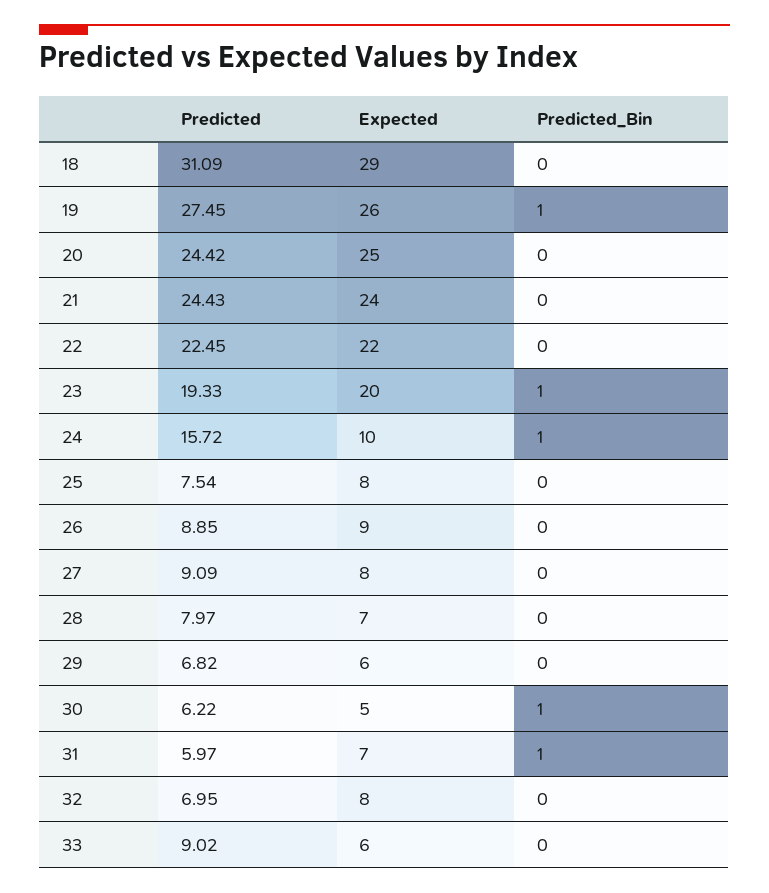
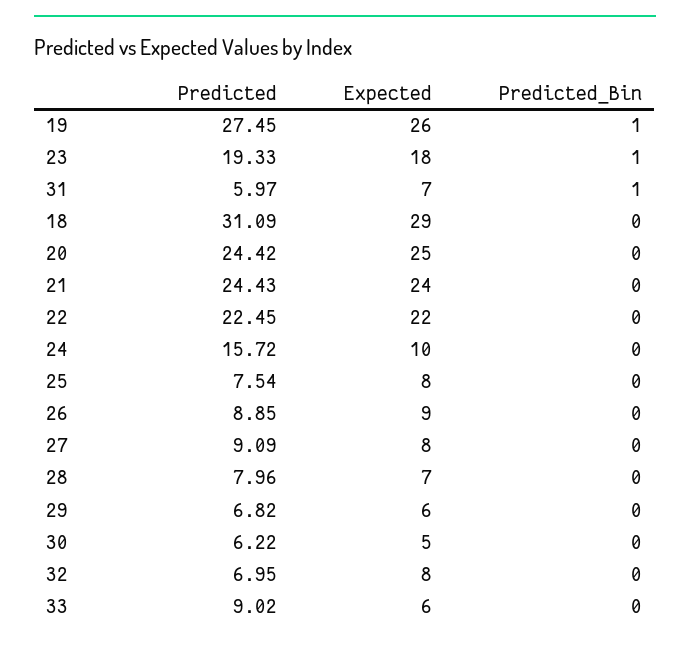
Expected, 23: 20 -> 18
Predicted_Bin, 24: 1 -> 0
Predicted, 28: 7.97 -> 7.96
Predicted_Bin, 30: 1 -> 0

